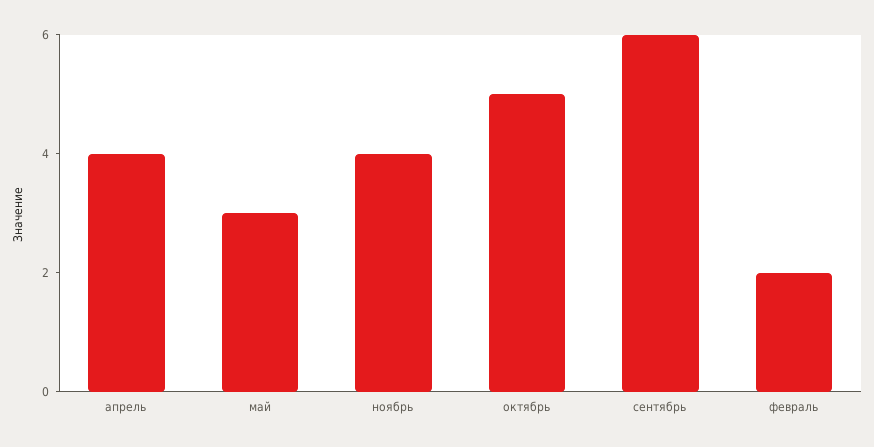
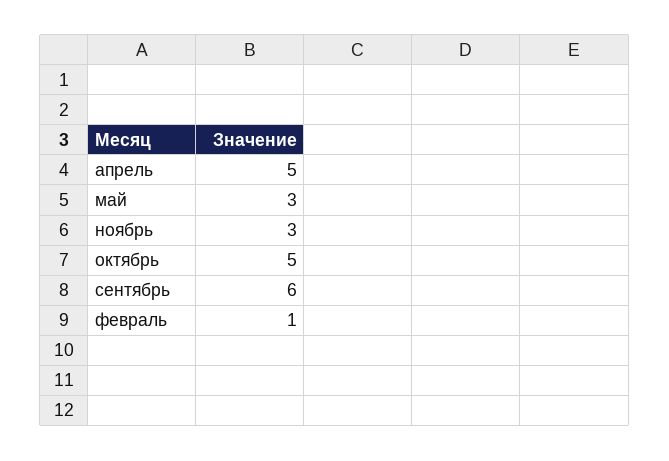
апрель: 4 -> 5
ноябрь: 4 -> 3
февраль: 2 -> 1

